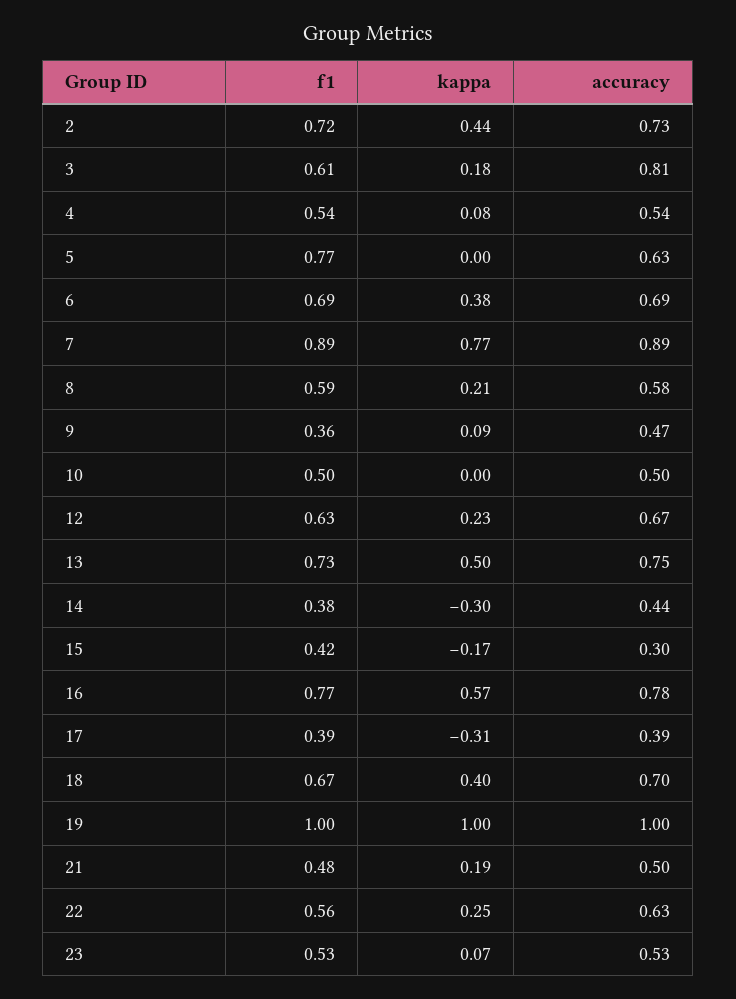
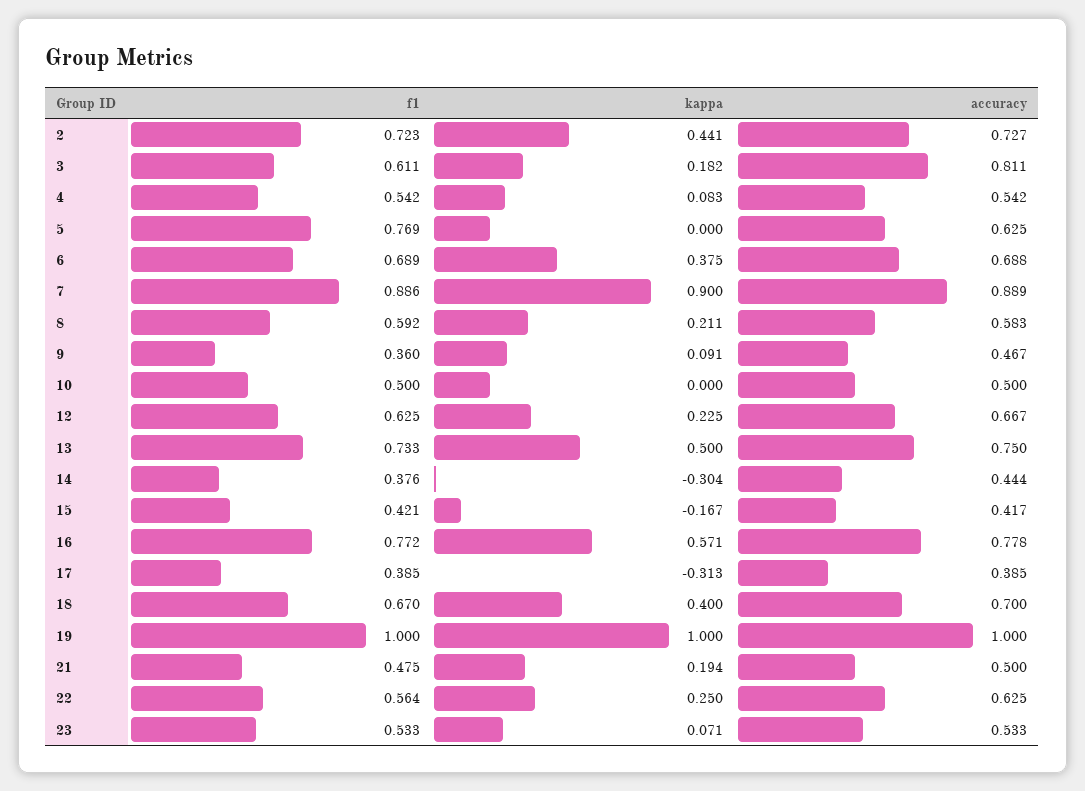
kappa, 7: 0.77 -> 0.9
accuracy, 15: 0.3 -> 0.417

